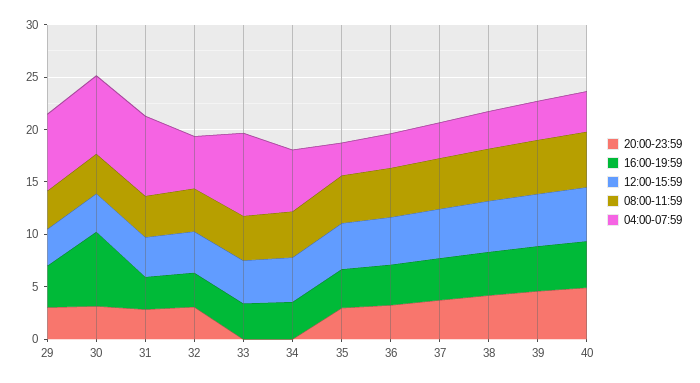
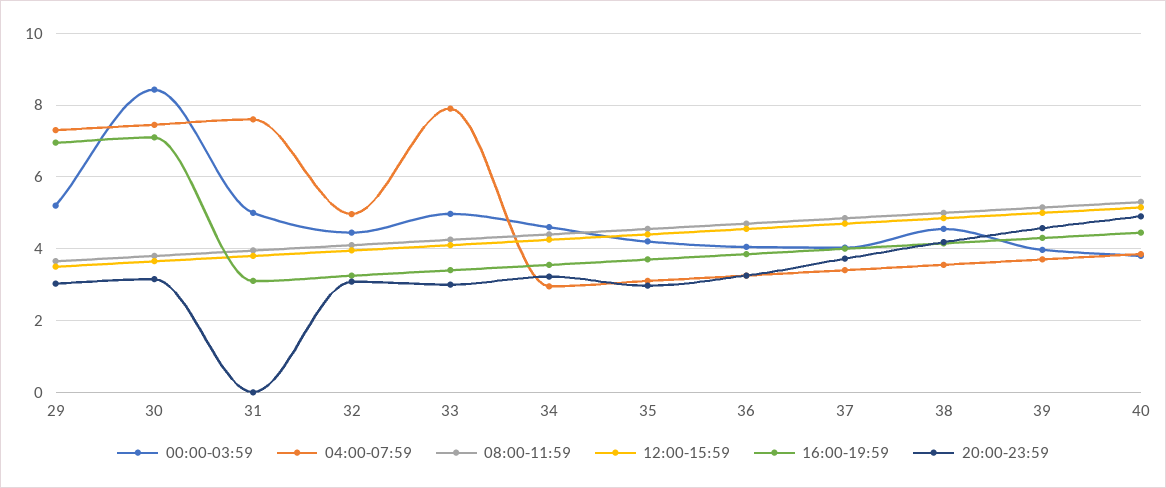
16:00-19:59, 29: 4 -> 7
20:00-23:59, 31: 3 -> 0
20:00-23:59, 33: 0 -> 3
20:00-23:59, 34: 0 -> 3.2
04:00-07:59, 34: 6 -> 3
00:00-03:59, 29: none -> 5.2
00:00-03:59, 30: none -> 8.4
00:00-03:59, 31: none -> 5
00:00-03:59, 32: none -> 4.4
00:00-03:59, 33: none -> 5
00:00-03:59, 34: none -> 4.6
00:00-03:59, 35: none -> 4.2
00:00-03:59, 36: none -> 4
00:00-03:59, 37: none -> 4
00:00-03:59, 38: none -> 4.6
00:00-03:59, 39: none -> 4
00:00-03:59, 40: none -> 3.8

